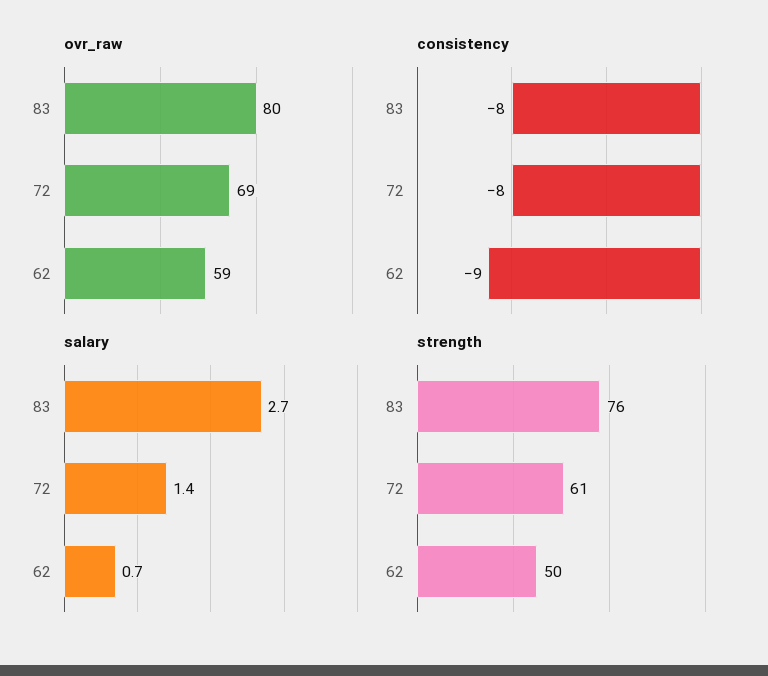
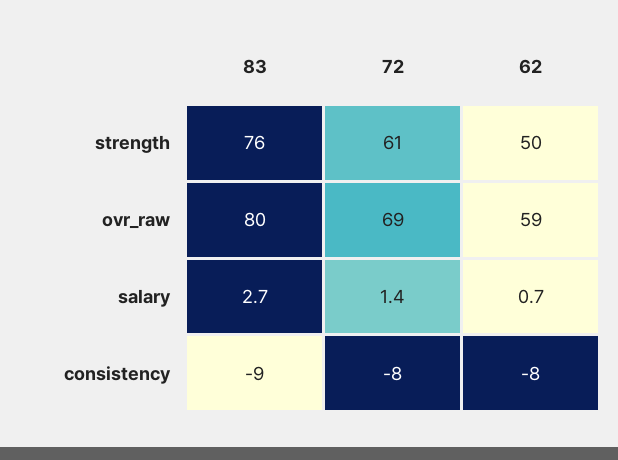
consistency, 83: -8 -> -9
consistency, 62: -9 -> -8

